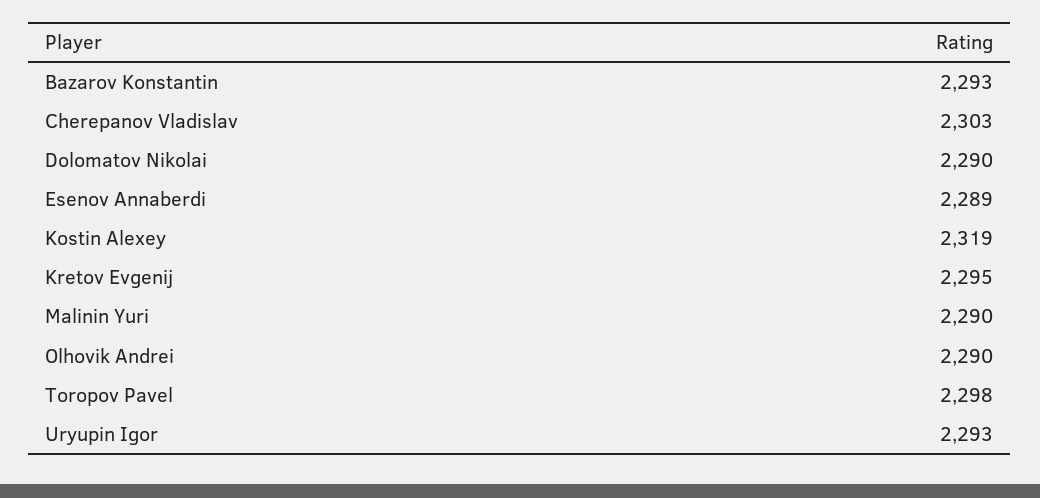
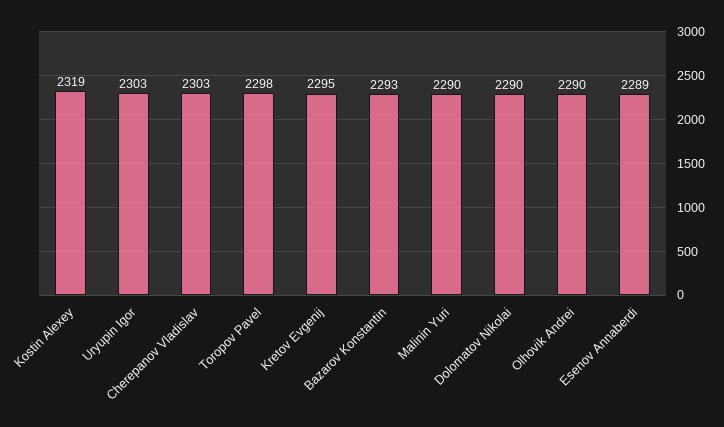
Uryupin Igor: 2293 -> 2303

